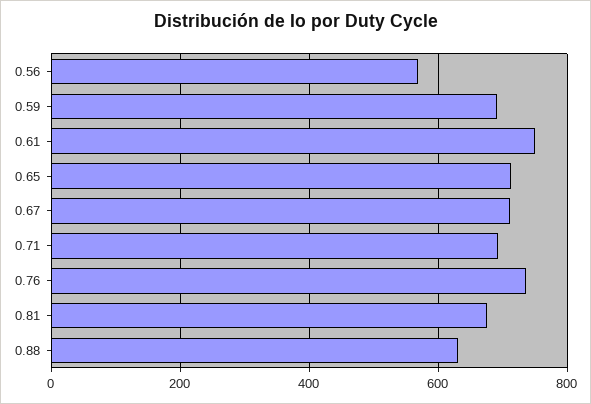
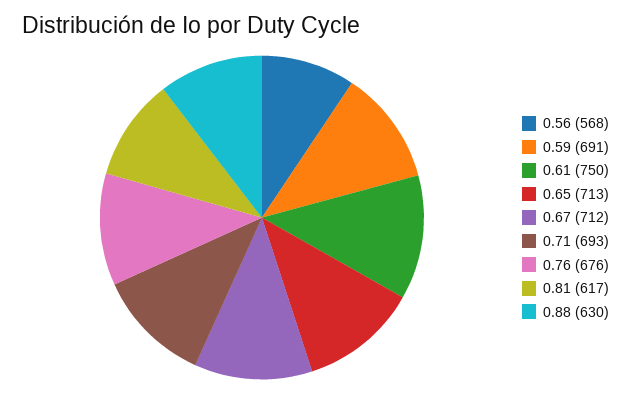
0.76: 740 -> 676
0.81: 680 -> 617

